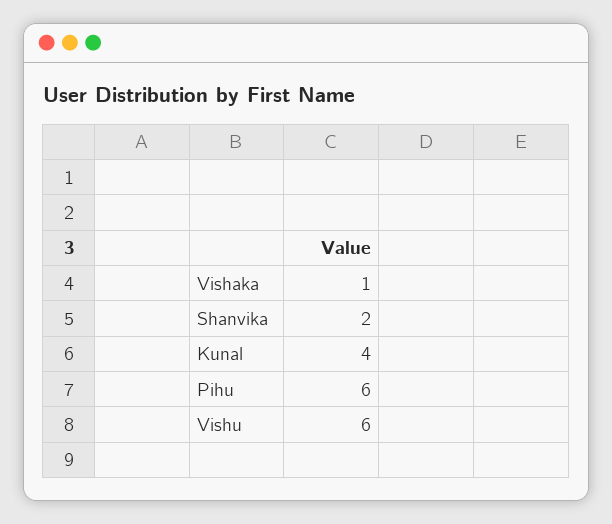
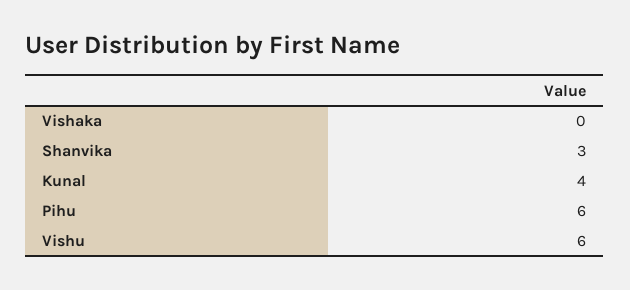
Vishaka: 1 -> 0
Shanvika: 2 -> 3

